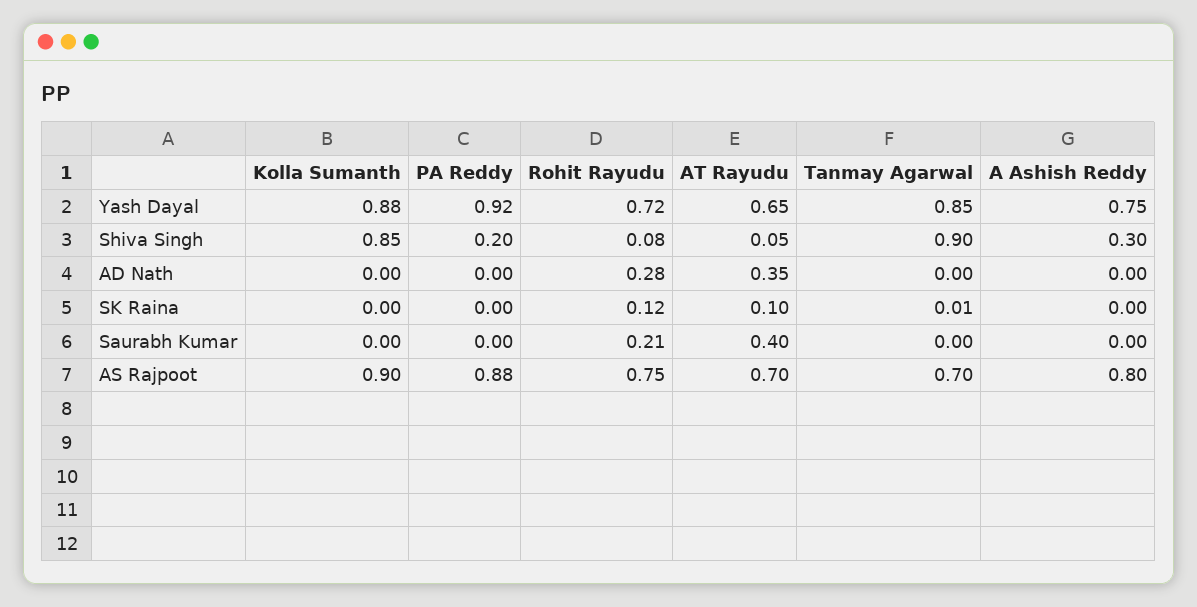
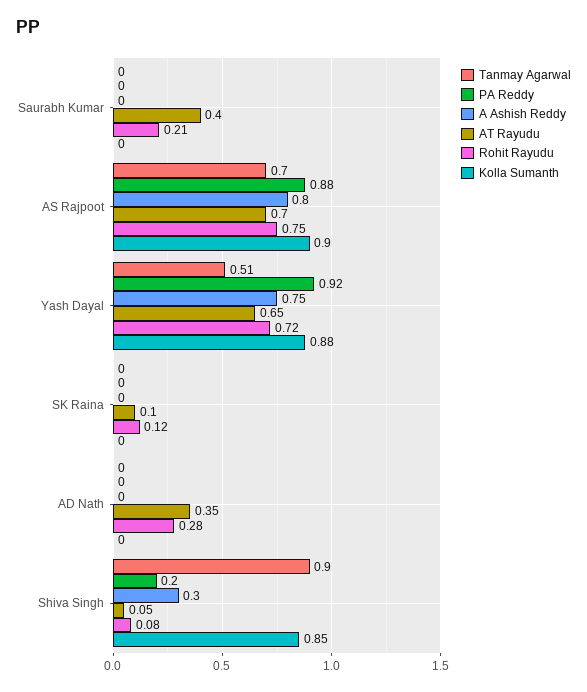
Tanmay Agarwal, Yash Dayal: 0.85 -> 0.51
Tanmay Agarwal, SK Raina: 0.01 -> 0

